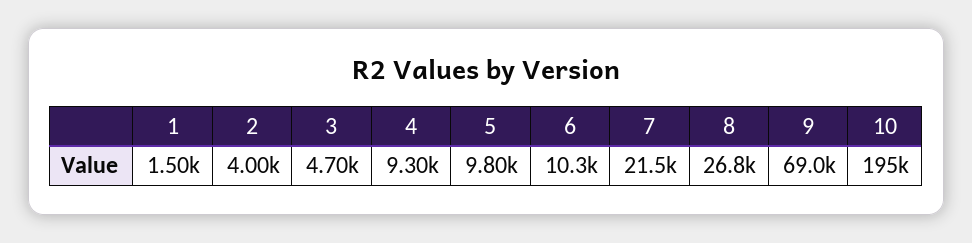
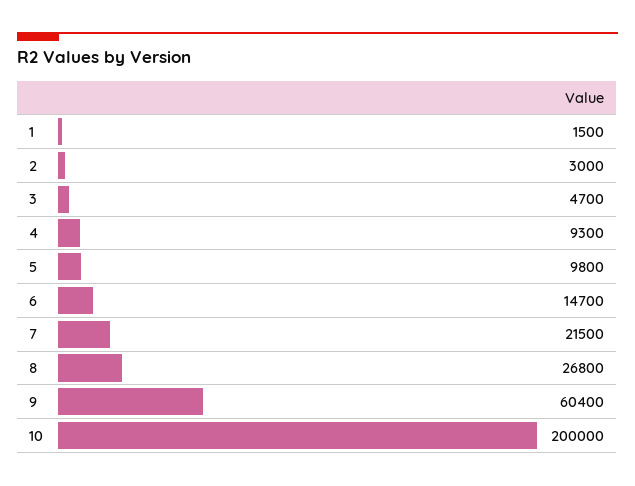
2: 4000 -> 3000
6: 10300 -> 14700
9: 69000 -> 60400
10: 195000 -> 200000

